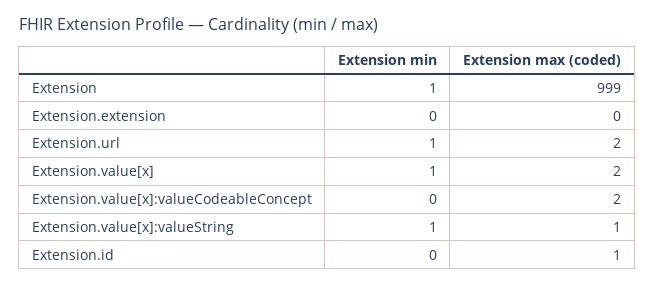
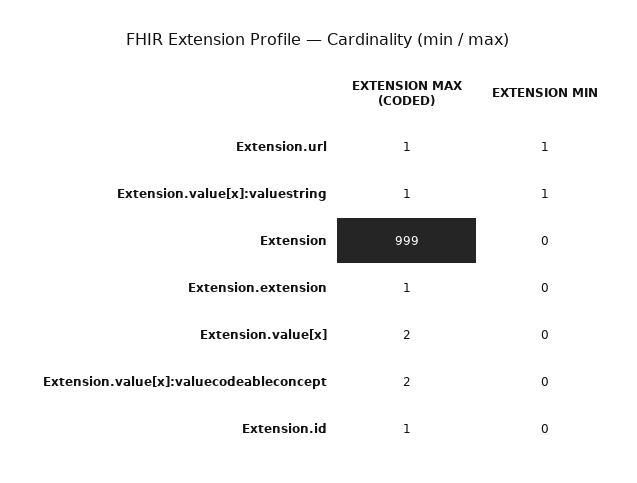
Extension min, Extension: 1 -> 0
Extension max (coded), Extension.extension: 0 -> 1
Extension max (coded), Extension.url: 2 -> 1
Extension min, Extension.value[x]: 1 -> 0

